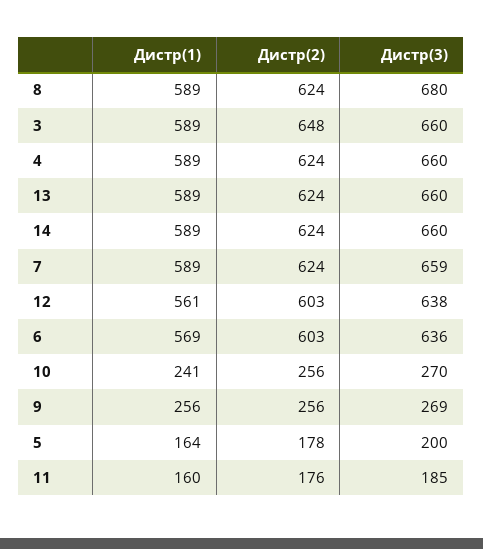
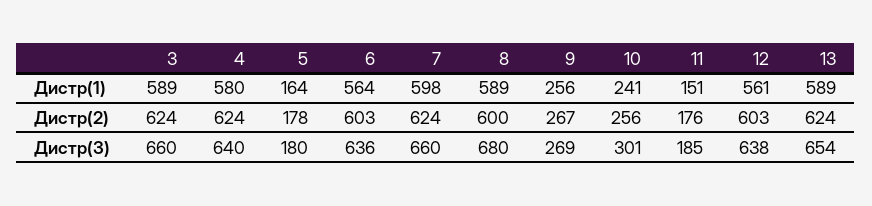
Дистр(2), 8: 624 -> 600
Дистр(2), 3: 648 -> 624
Дистр(1), 4: 589 -> 580
Дистр(3), 4: 660 -> 640
Дистр(3), 13: 660 -> 654
Дистр(1), 14: 589 -> none
Дистр(2), 14: 624 -> none
Дистр(3), 14: 660 -> none
Дистр(1), 7: 589 -> 598
Дистр(3), 7: 659 -> 660
Дистр(1), 6: 569 -> 564
Дистр(3), 10: 270 -> 301
Дистр(2), 9: 256 -> 267
Дистр(3), 5: 200 -> 180
Дистр(1), 11: 160 -> 151

